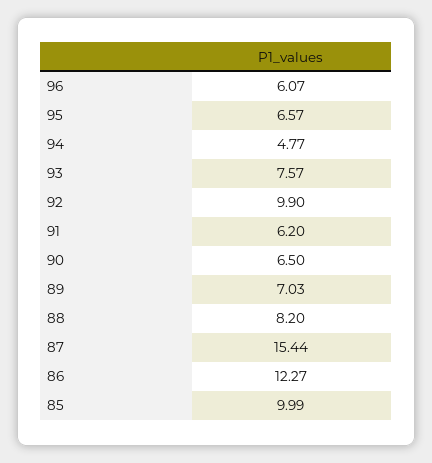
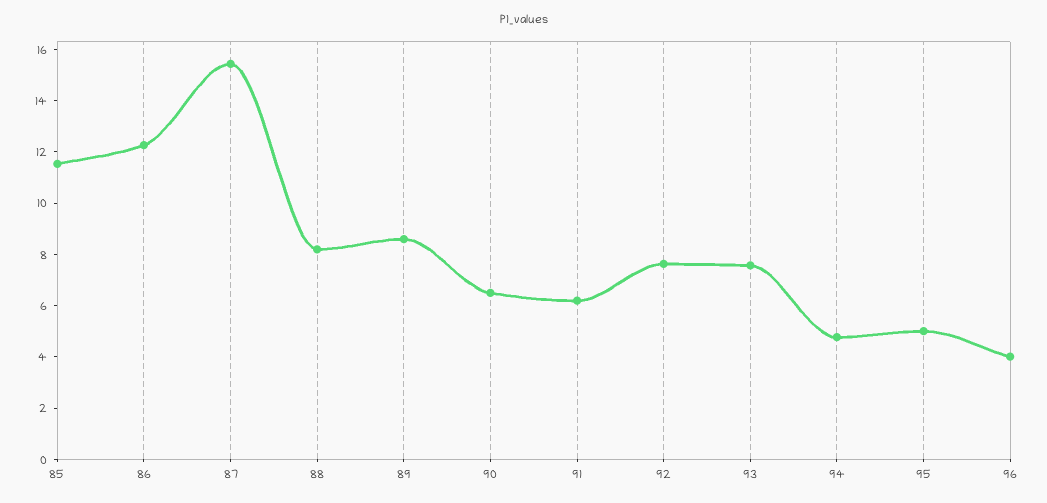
96: 6.07 -> 4
95: 6.57 -> 5
92: 9.9 -> 7.5
89: 7.03 -> 8.5
85: 9.99 -> 11.5

